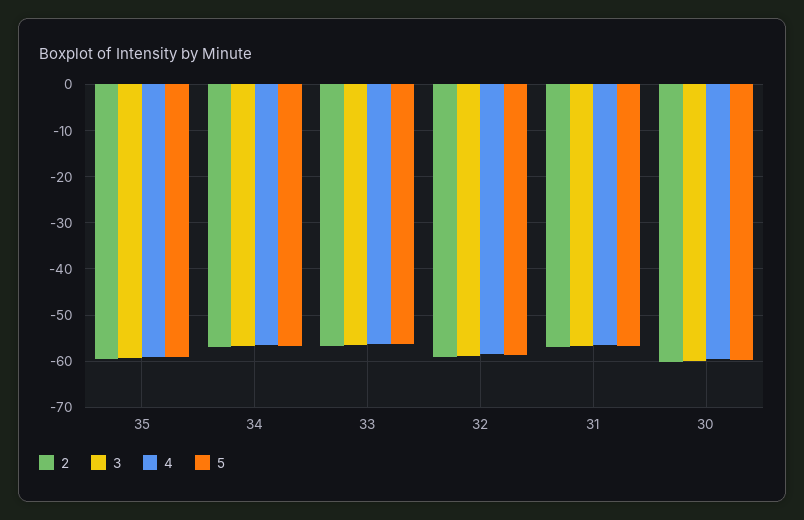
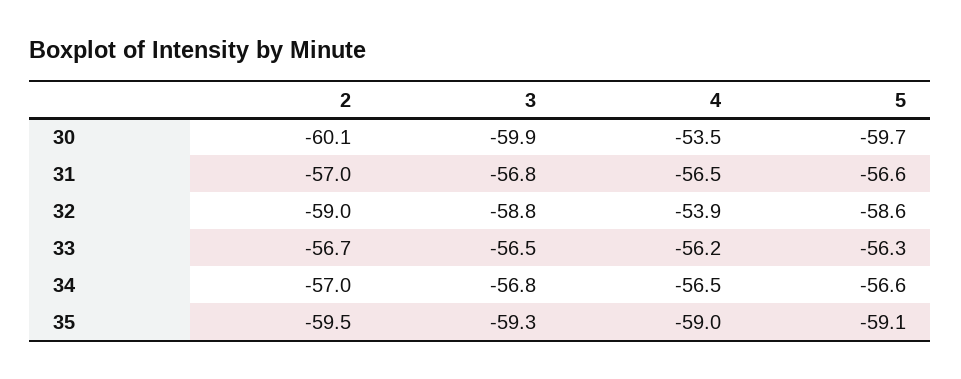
4, 32: -58 -> -53.9
4, 30: -60 -> -53.5

